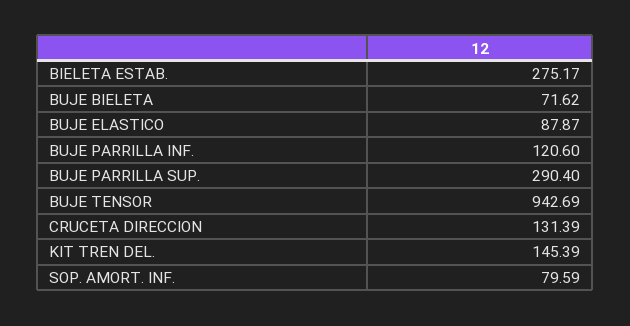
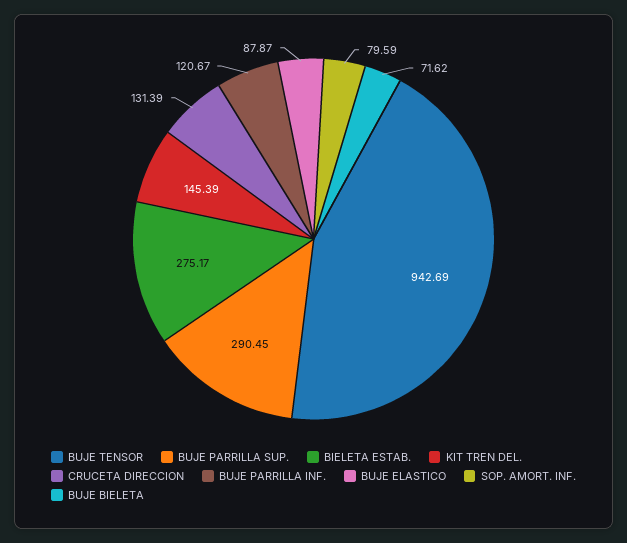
BUJE PARRILLA INF.: 120.6 -> 120.67
BUJE PARRILLA SUP.: 290.4 -> 290.45

